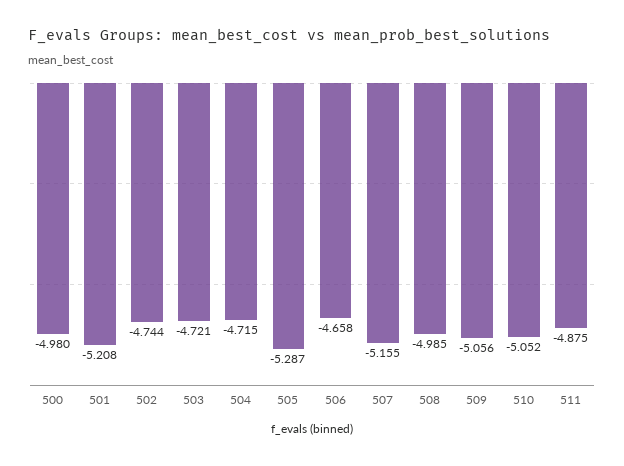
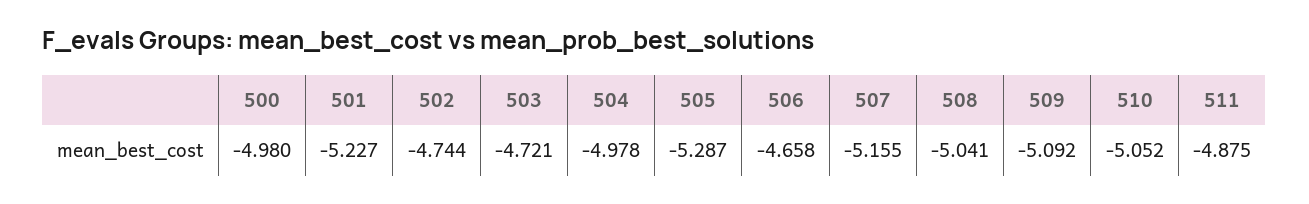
501: -5.208 -> -5.227
504: -4.715 -> -4.978
508: -4.985 -> -5.041
509: -5.056 -> -5.092

